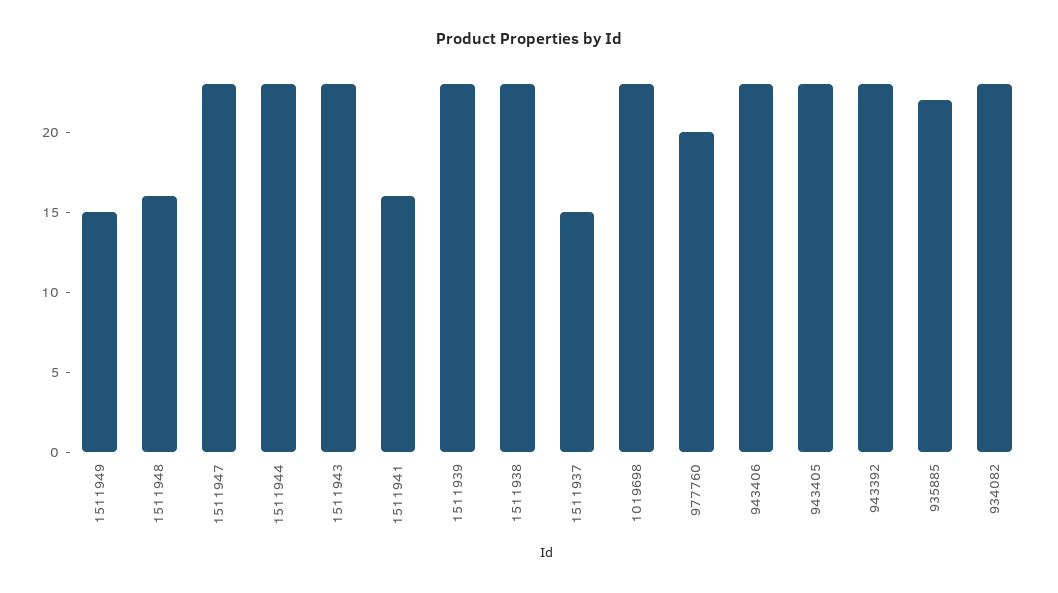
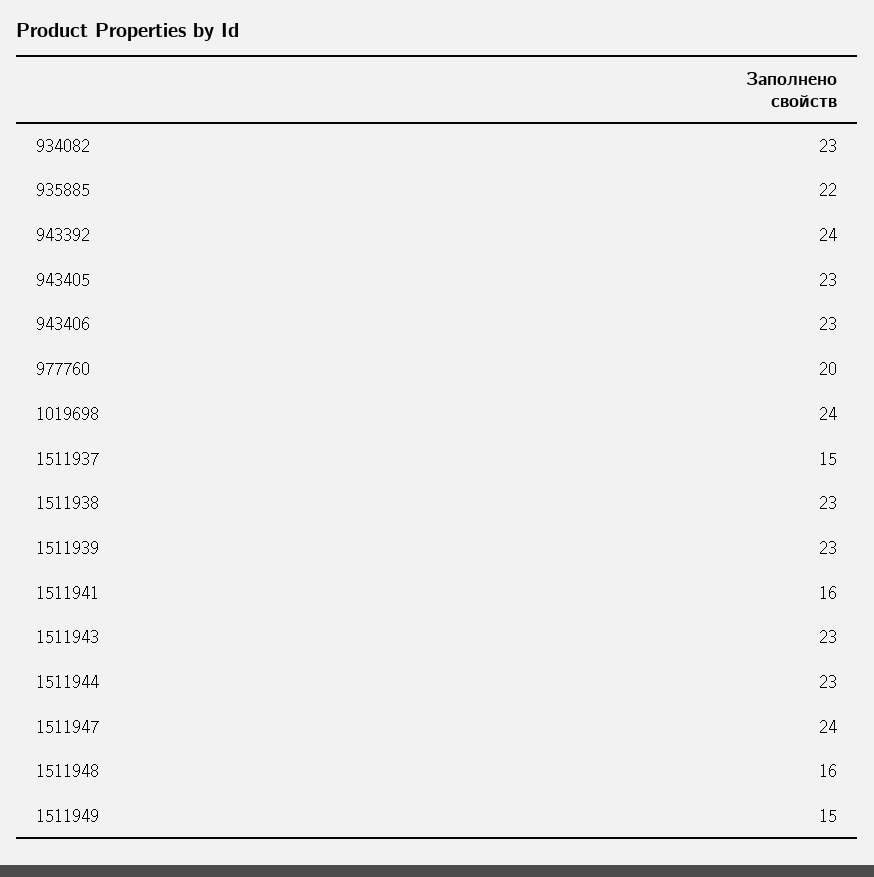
1511947: 23 -> 24
1019698: 23 -> 24
943392: 23 -> 24

